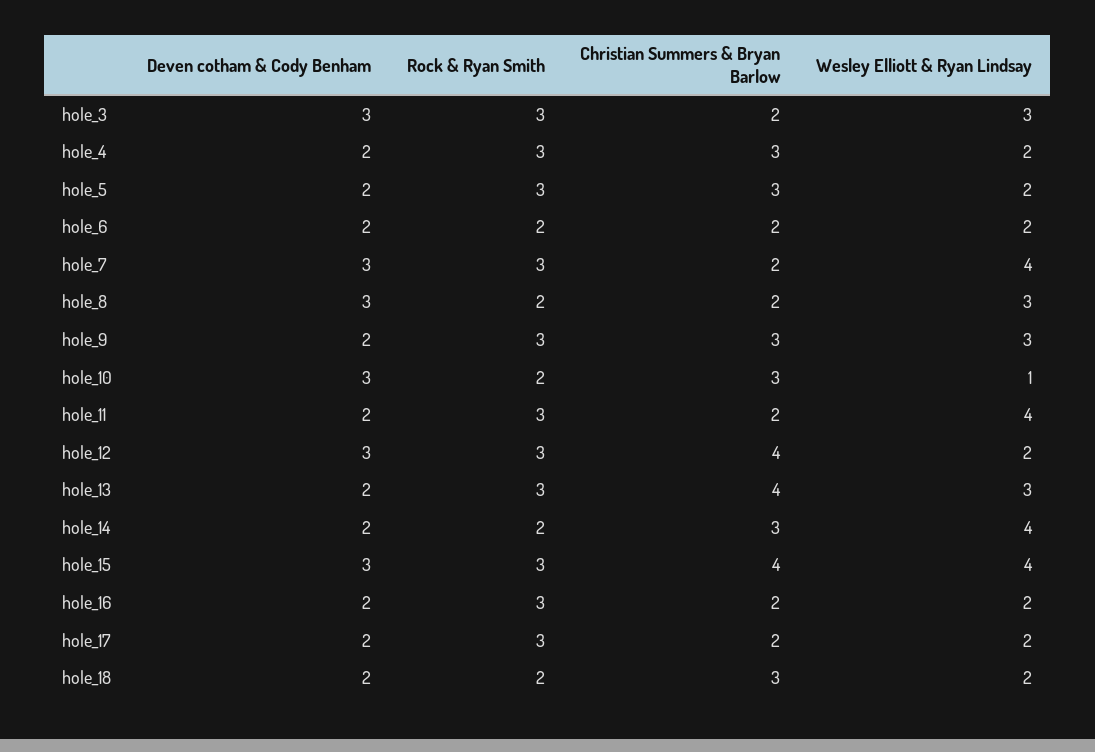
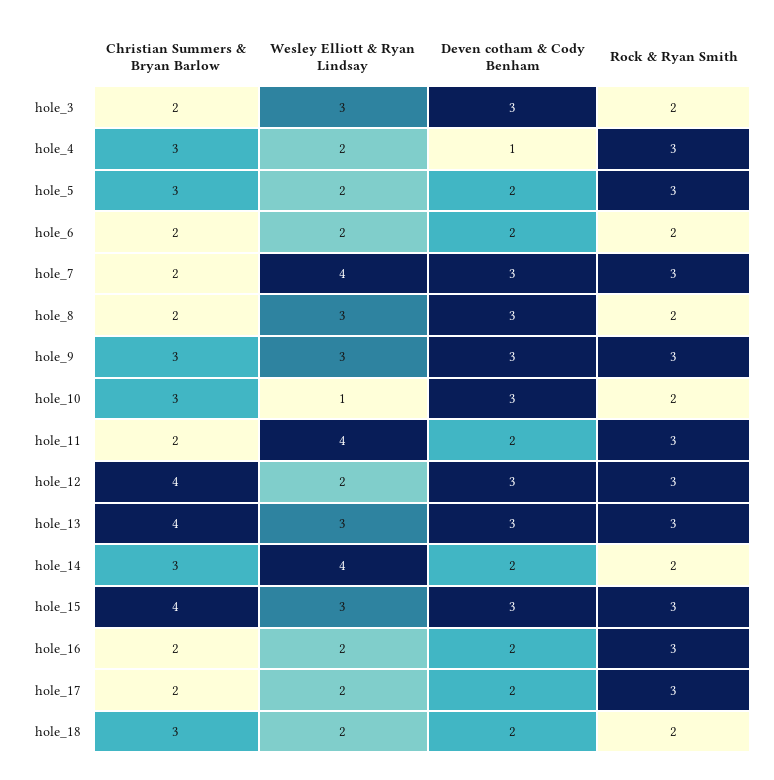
Rock & Ryan Smith, hole_3: 3 -> 2
Deven cotham & Cody Benham, hole_4: 2 -> 1
Deven cotham & Cody Benham, hole_9: 2 -> 3
Deven cotham & Cody Benham, hole_13: 2 -> 3
Wesley Elliott & Ryan Lindsay, hole_15: 4 -> 3

